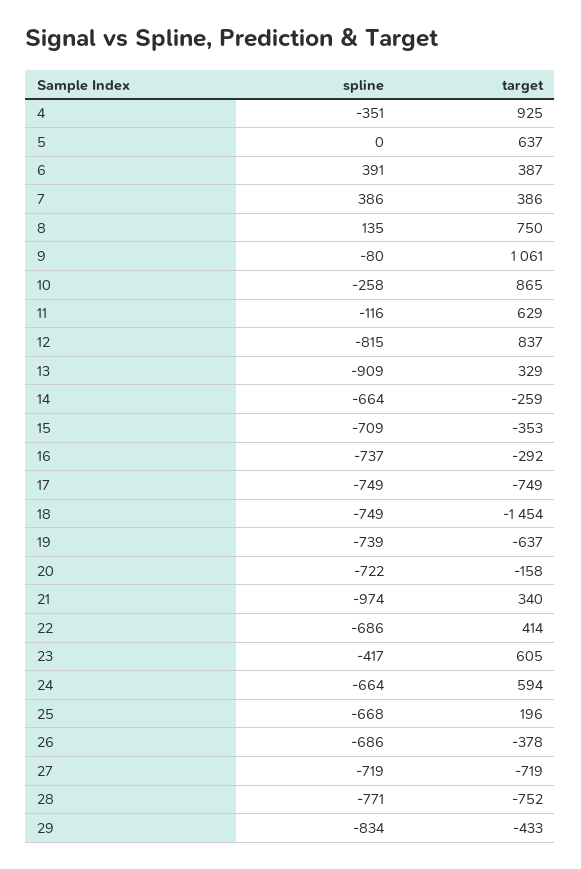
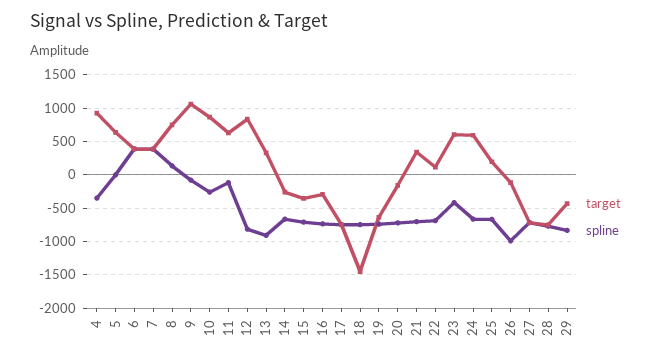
spline, 21: -974 -> -700
target, 22: 414 -> 100
spline, 26: -686 -> -1000
target, 26: -378 -> -100

